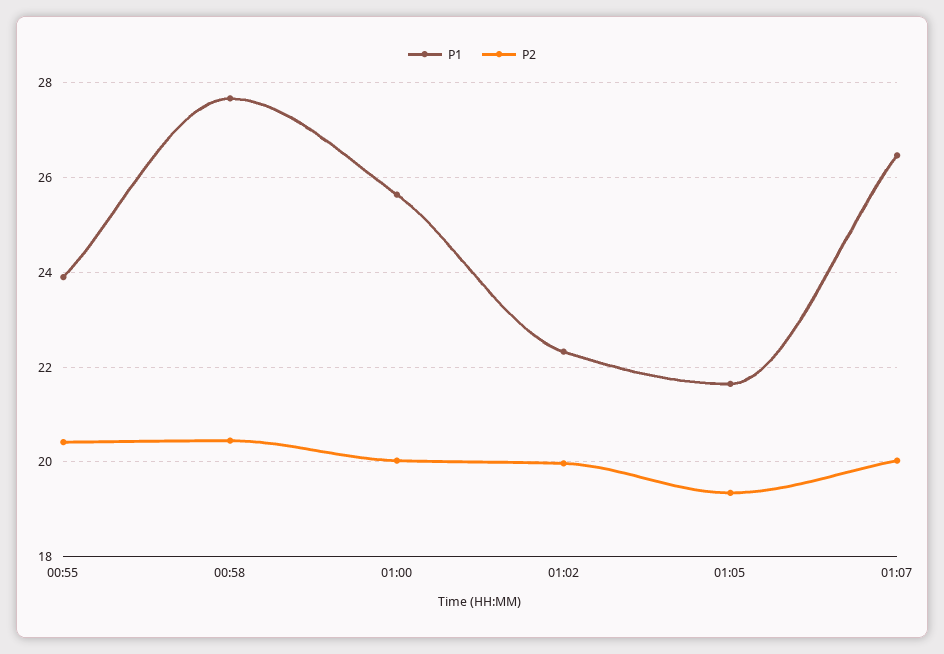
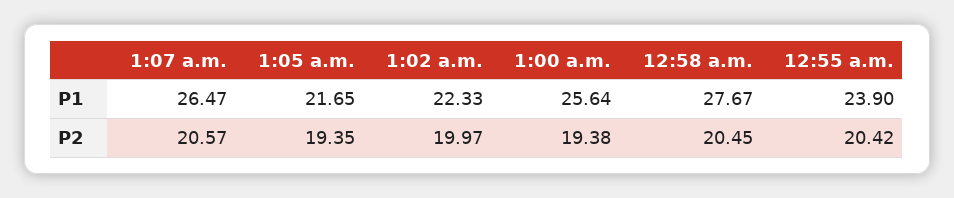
P2, 01:00: 20 -> 19.38
P2, 01:07: 20 -> 20.57

